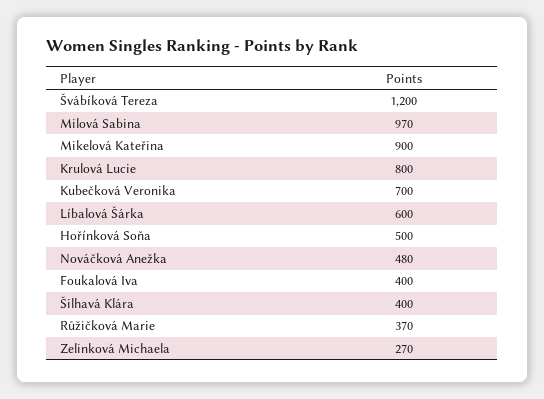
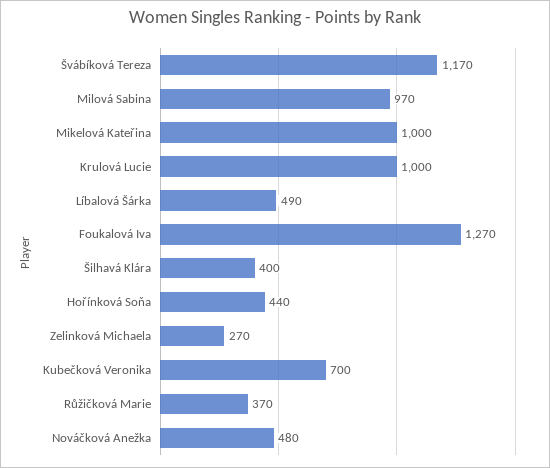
Švábíková Tereza: 1200 -> 1170
Mikelová Kateřina: 900 -> 1000
Krulová Lucie: 800 -> 1000
Líbalová Šárka: 600 -> 490
Hořínková Soňa: 500 -> 440
Foukalová Iva: 400 -> 1270

